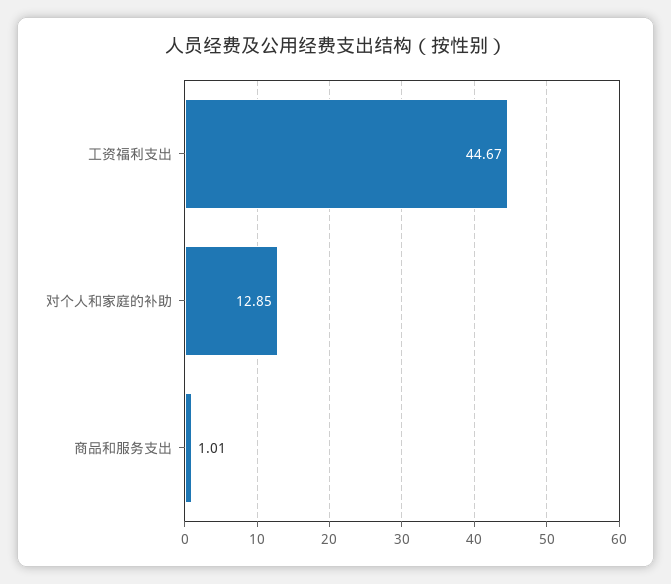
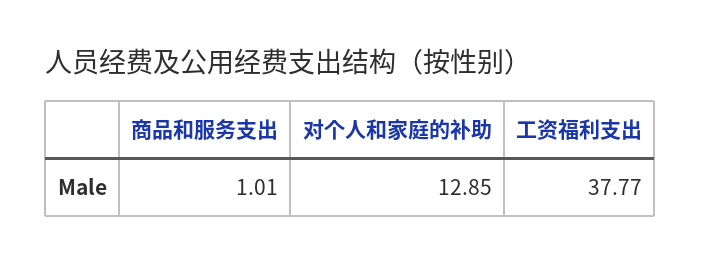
工资福利支出: 44.67 -> 37.77

